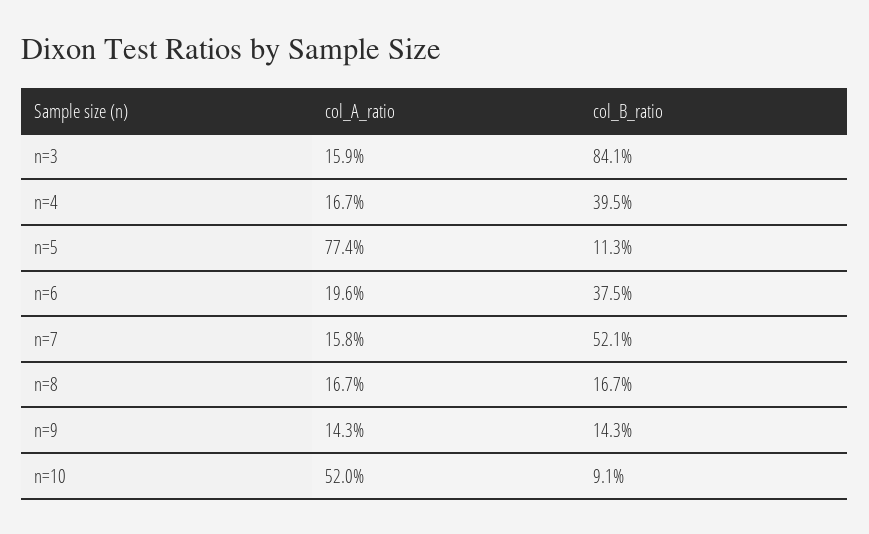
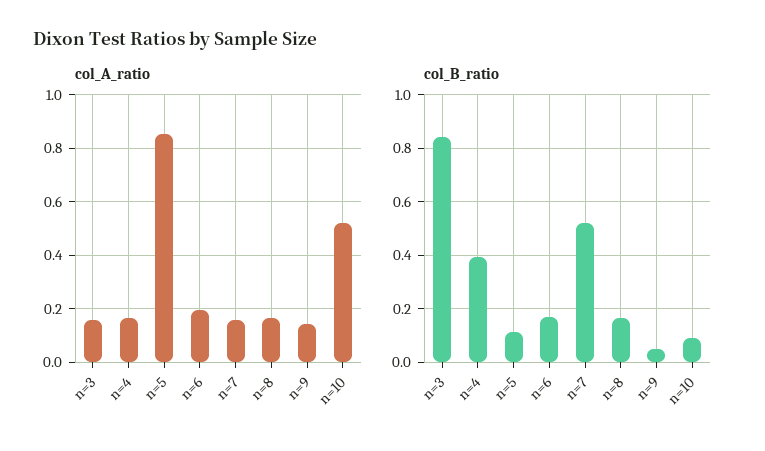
col_A_ratio, n=5: 0.774 -> 0.85
col_B_ratio, n=6: 0.375 -> 0.175
col_B_ratio, n=9: 0.143 -> 0.05

